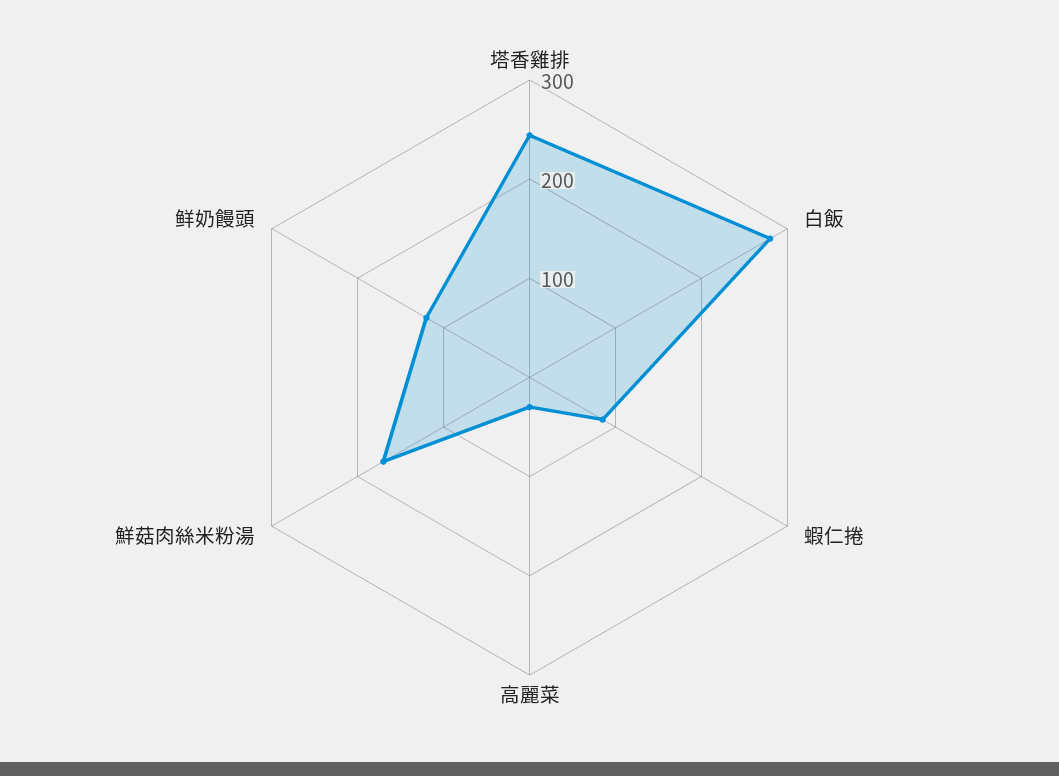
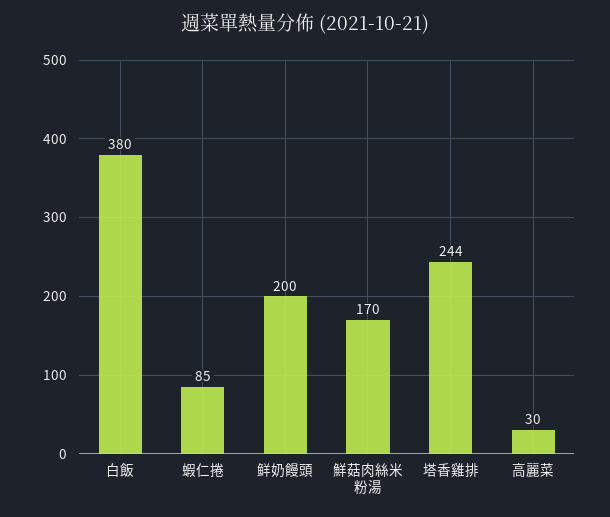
白飯: 280 -> 380
鲜奶饅頭: 120 -> 200

